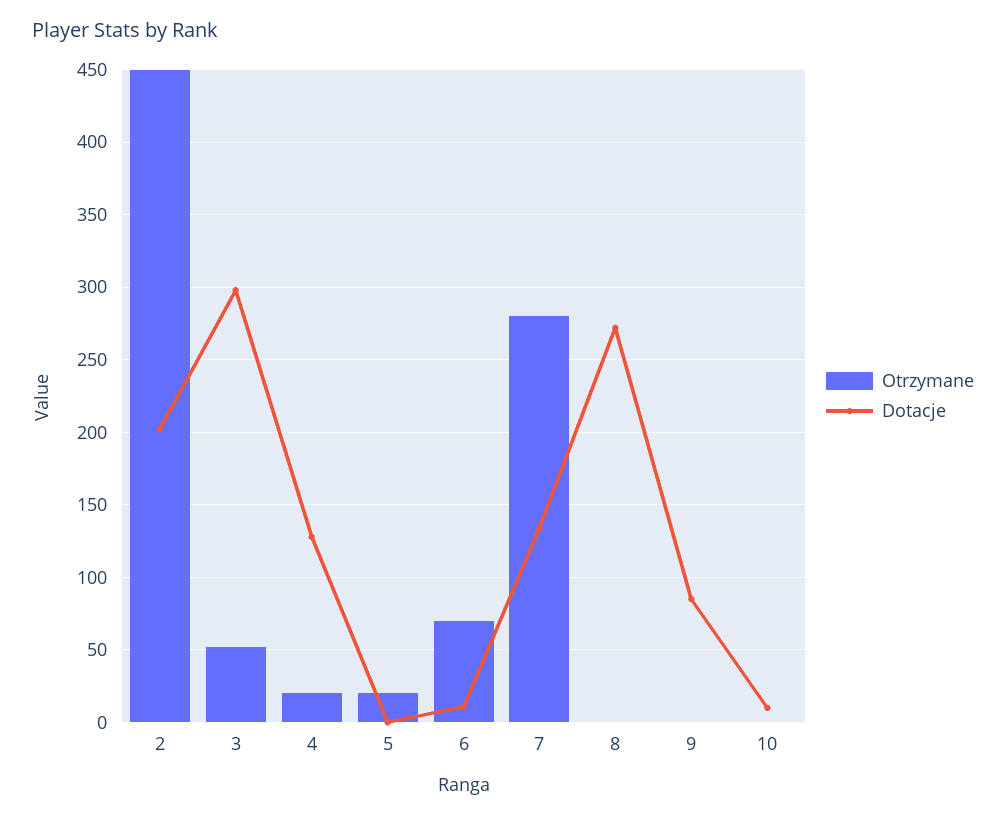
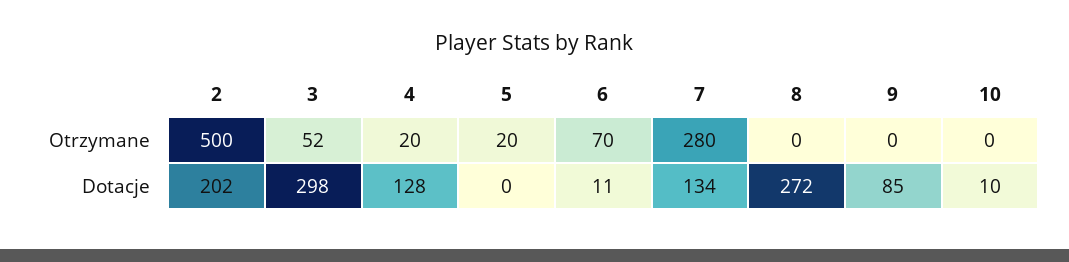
Otrzymane, 2: 450 -> 500

